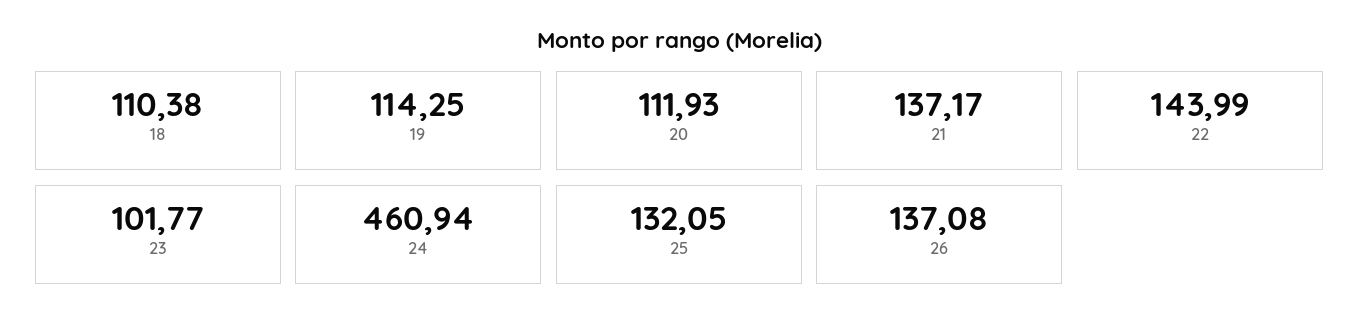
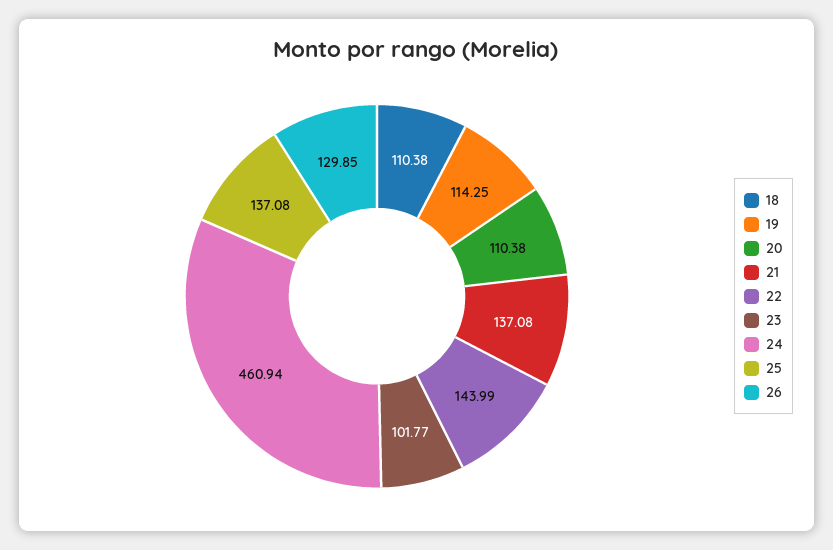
20: 111.93 -> 110.38
21: 137.17 -> 137.08
25: 132.05 -> 137.08
26: 137.08 -> 129.85

